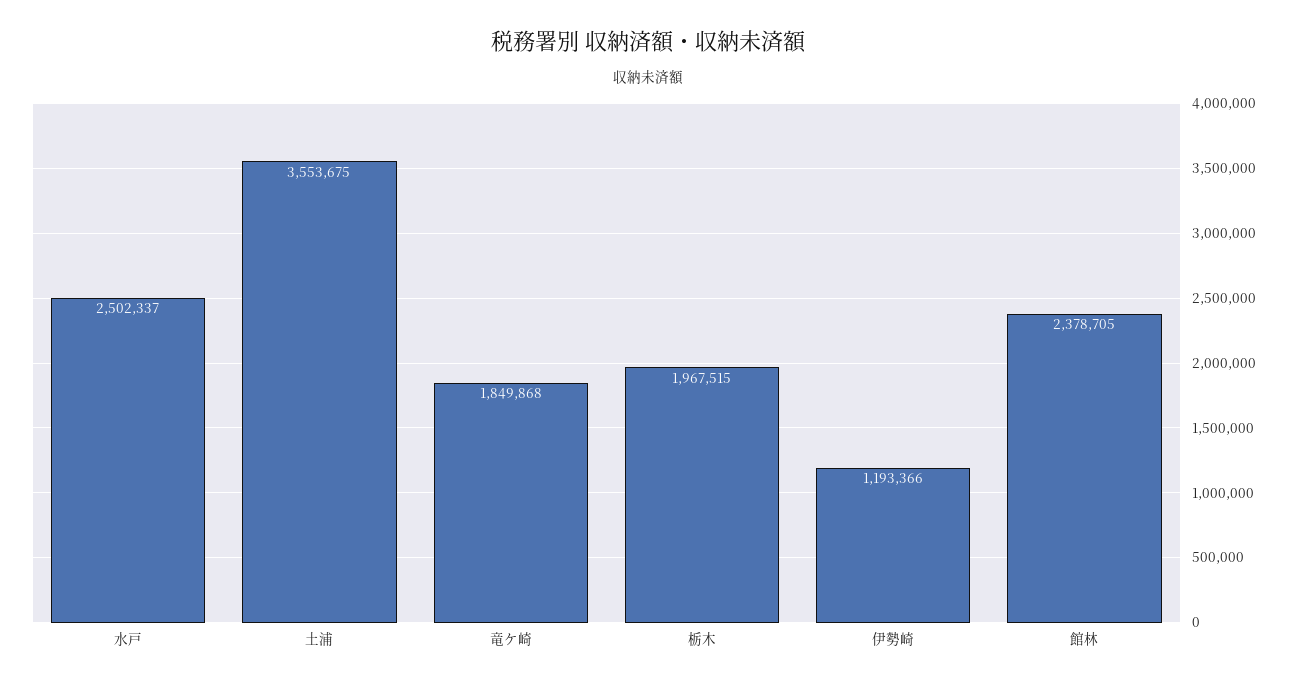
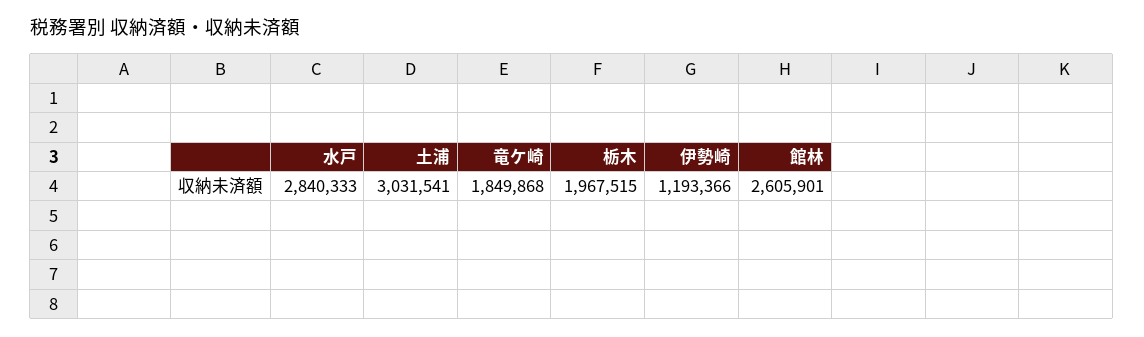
水戸: 2502337 -> 2840333
土浦: 3553675 -> 3031541
館林: 2378705 -> 2605901

